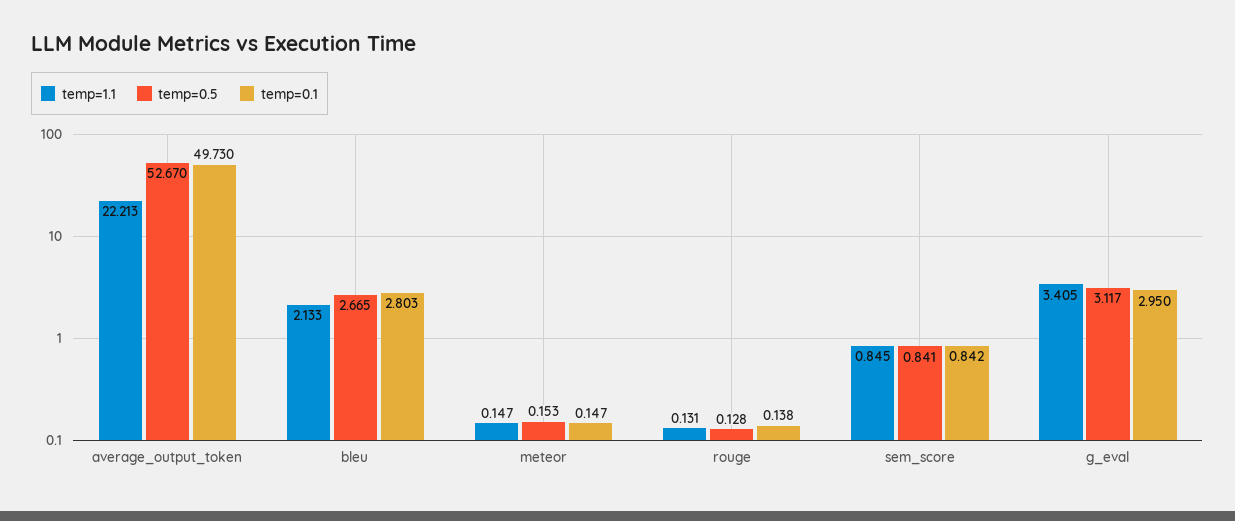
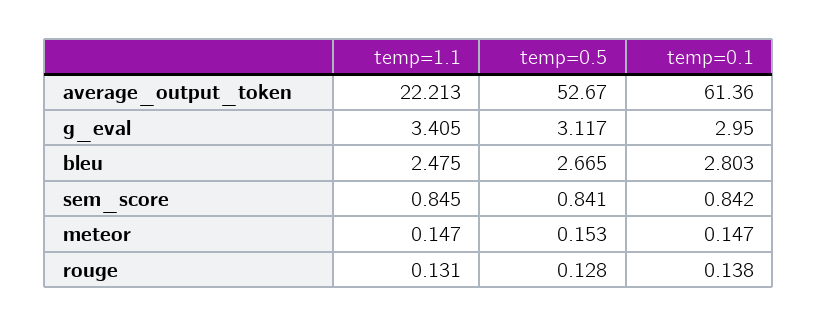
temp=0.1, average_output_token: 49.73 -> 61.36
temp=1.1, bleu: 2.133 -> 2.475

